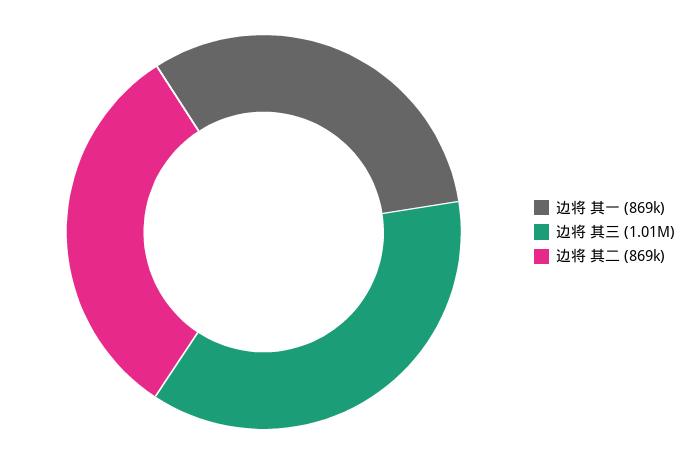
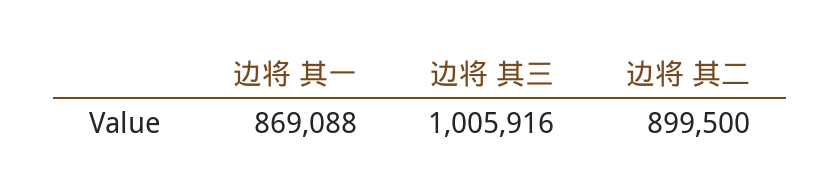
边将 其二: 869000 -> 899500

